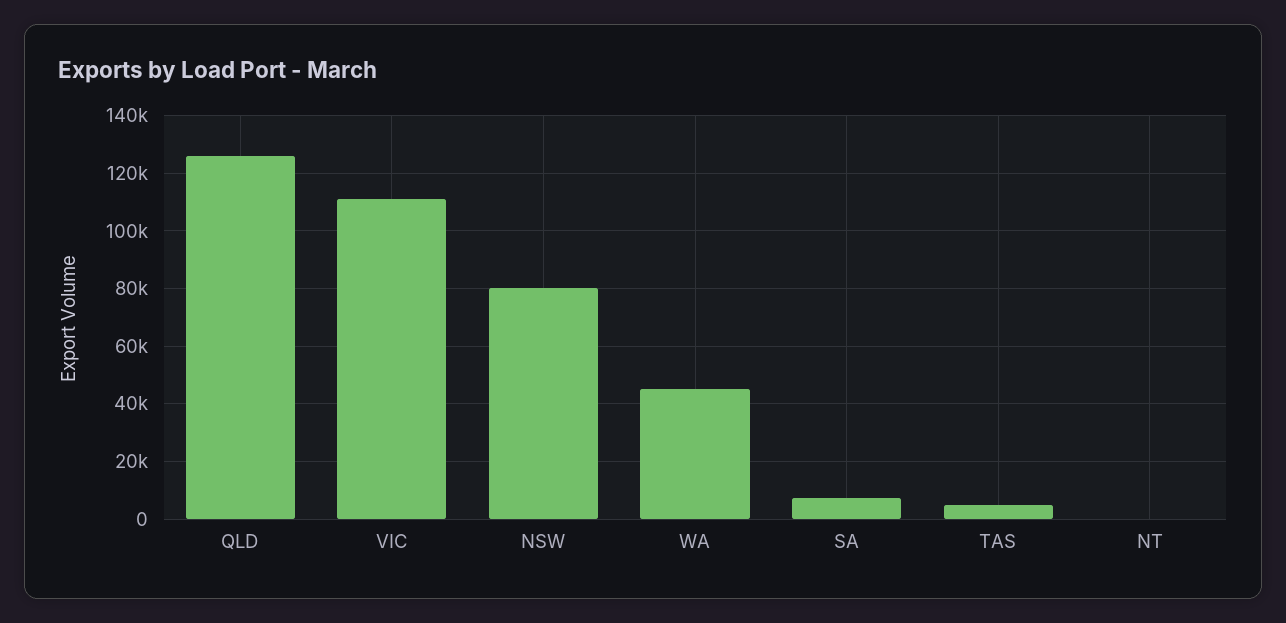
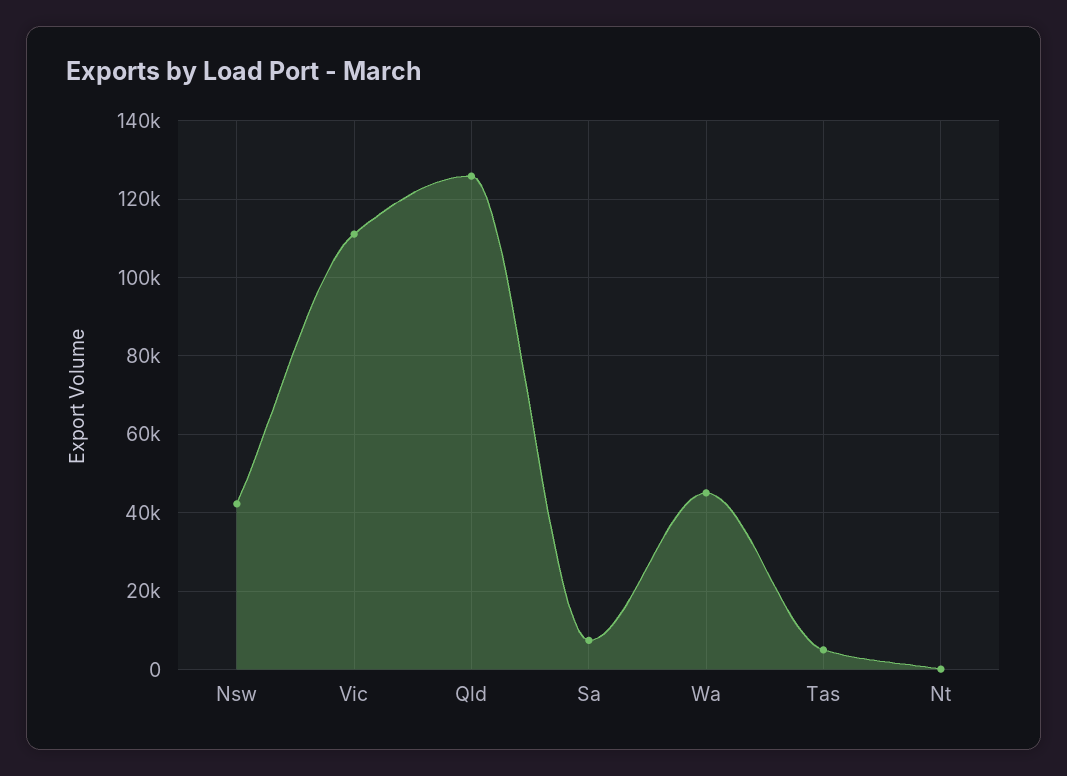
NSW: 80000 -> 42000

